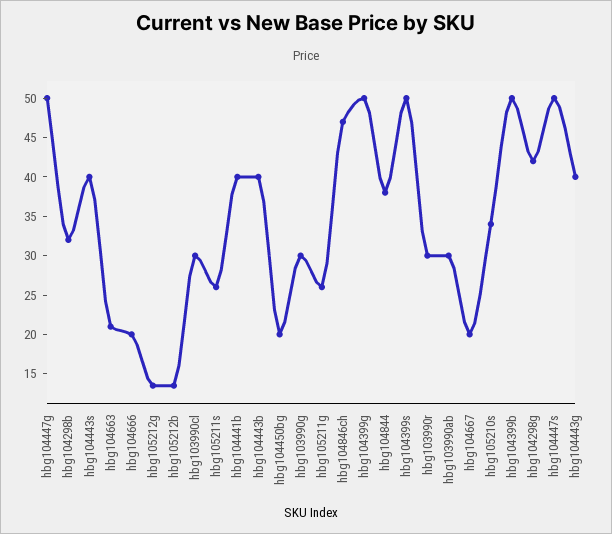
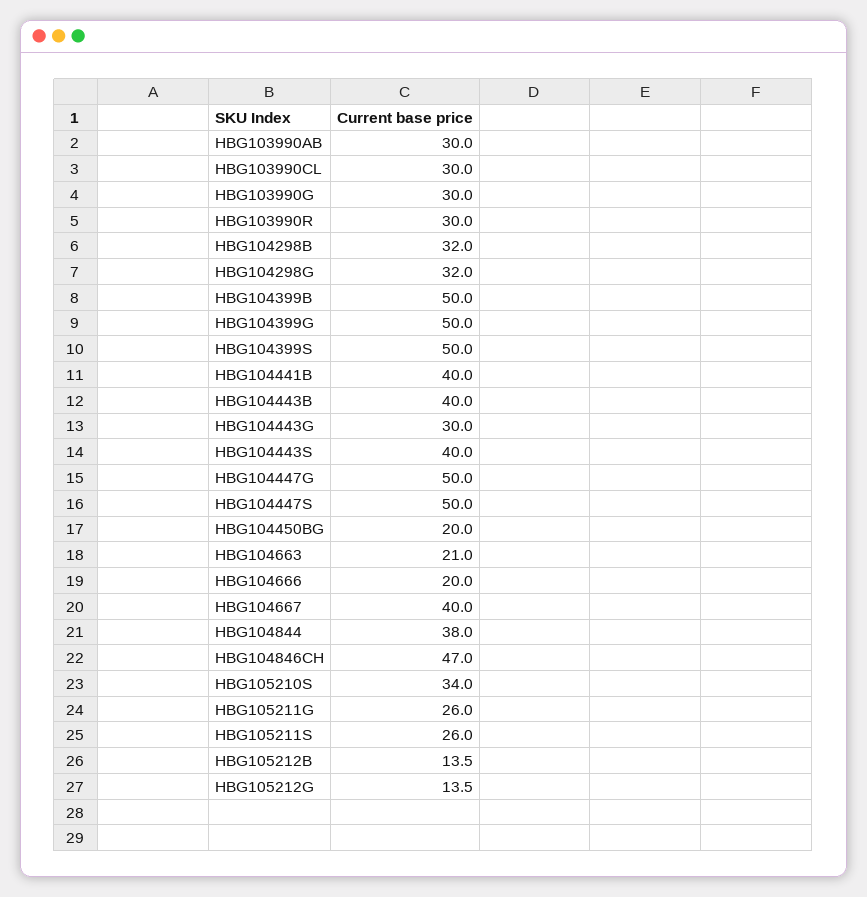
hbg104667: 20 -> 40
hbg104298g: 42.5 -> 32
hbg104443g: 40 -> 30

